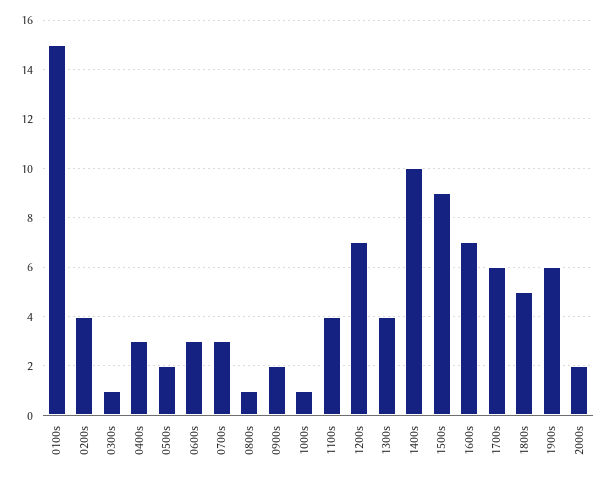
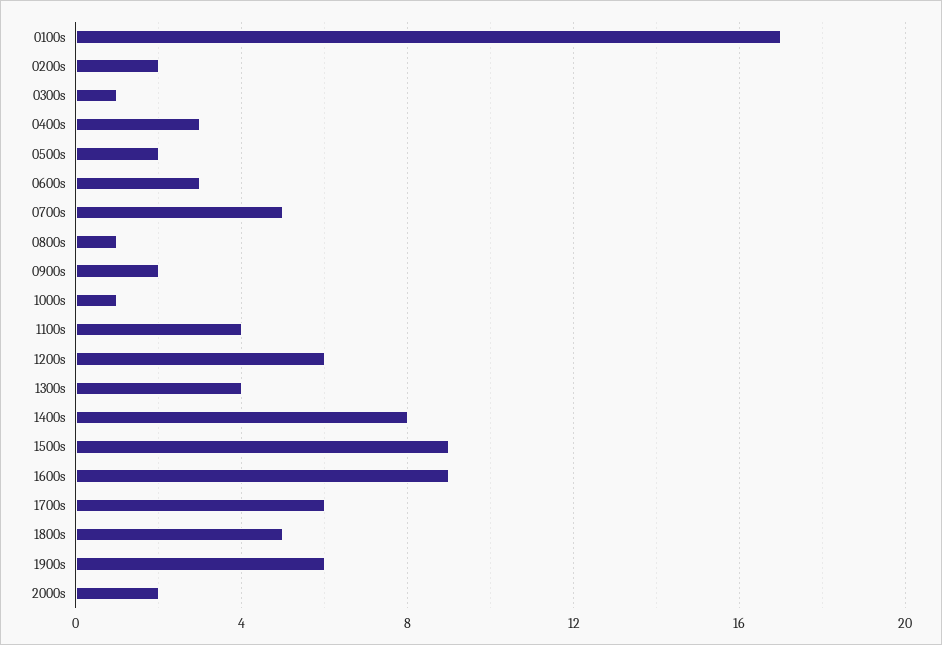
0100s: 15 -> 17
0200s: 4 -> 2
0700s: 3 -> 5
1200s: 7 -> 6
1400s: 10 -> 8
1600s: 7 -> 9

